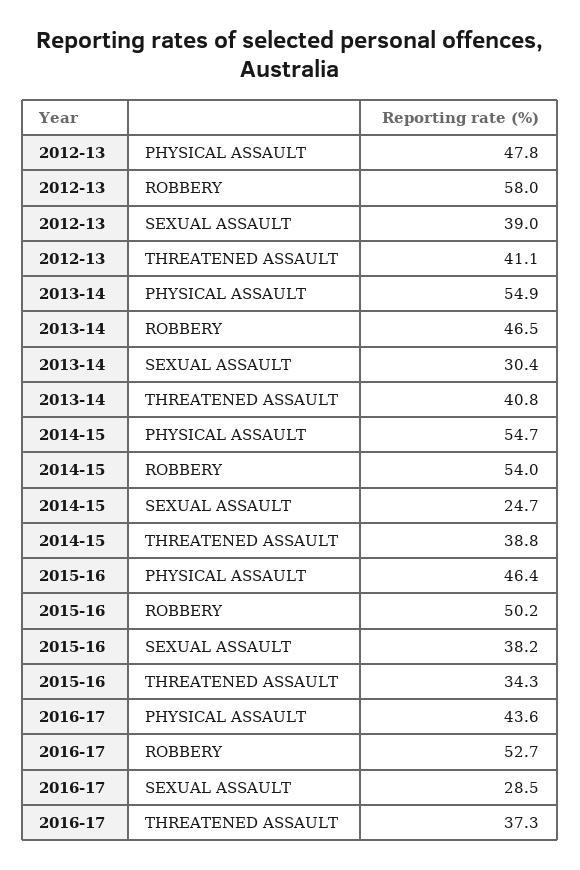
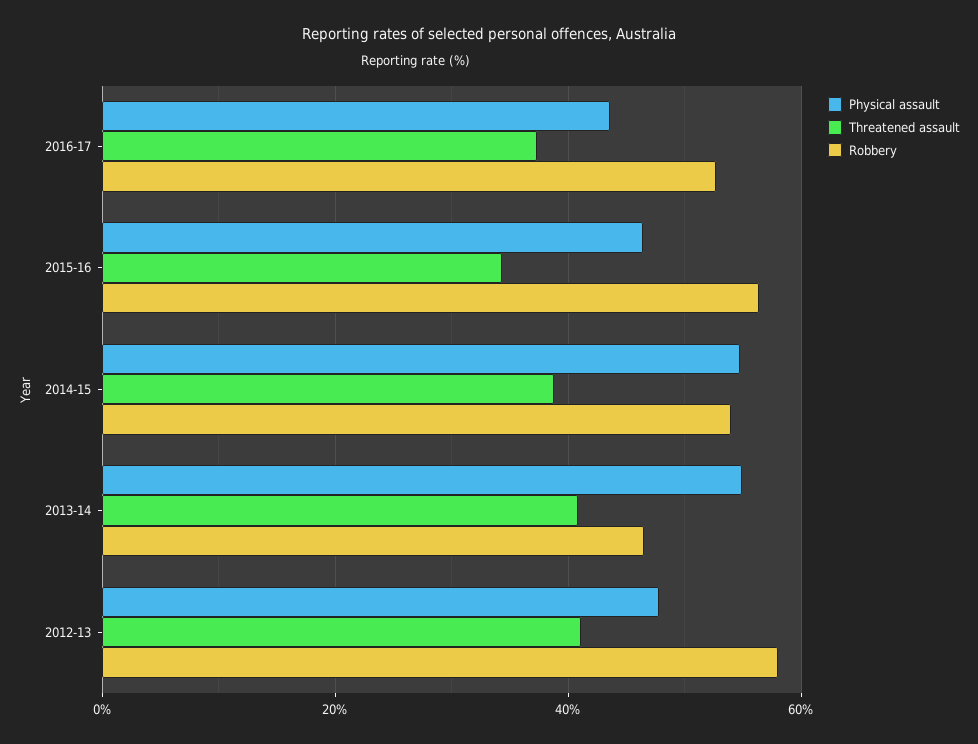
SEXUAL ASSAULT, 2012-13: 39 -> none
SEXUAL ASSAULT, 2013-14: 30.4 -> none
SEXUAL ASSAULT, 2014-15: 24.7 -> none
ROBBERY, 2015-16: 50.2 -> 56
SEXUAL ASSAULT, 2015-16: 38.2 -> none
SEXUAL ASSAULT, 2016-17: 28.5 -> none

